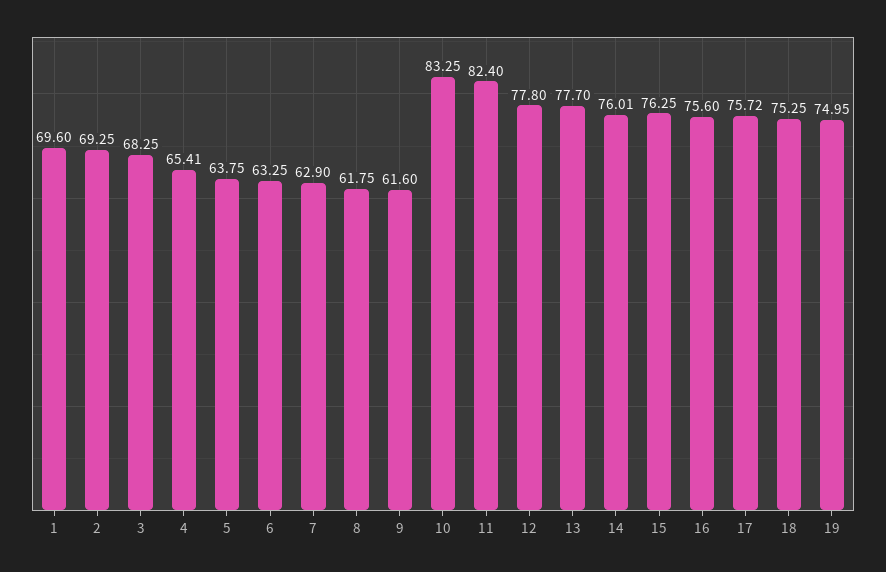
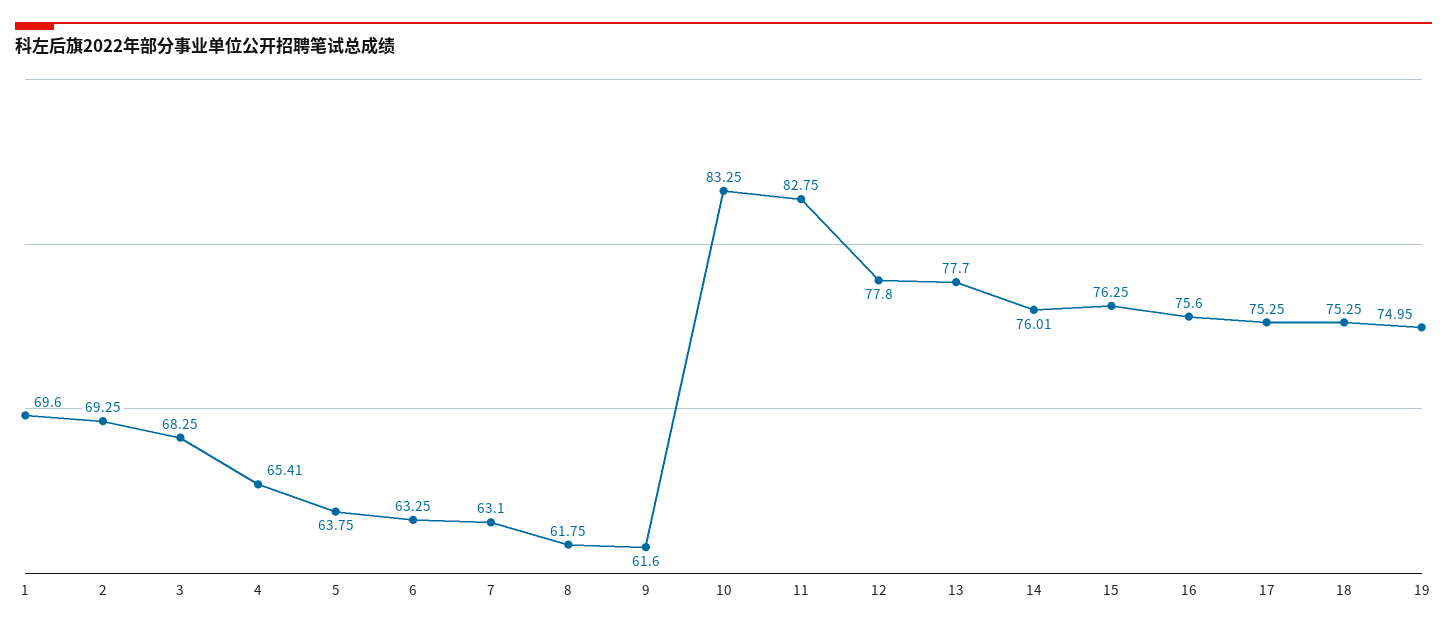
7: 62.9 -> 63.1
11: 82.4 -> 82.75
17: 75.72 -> 75.25

